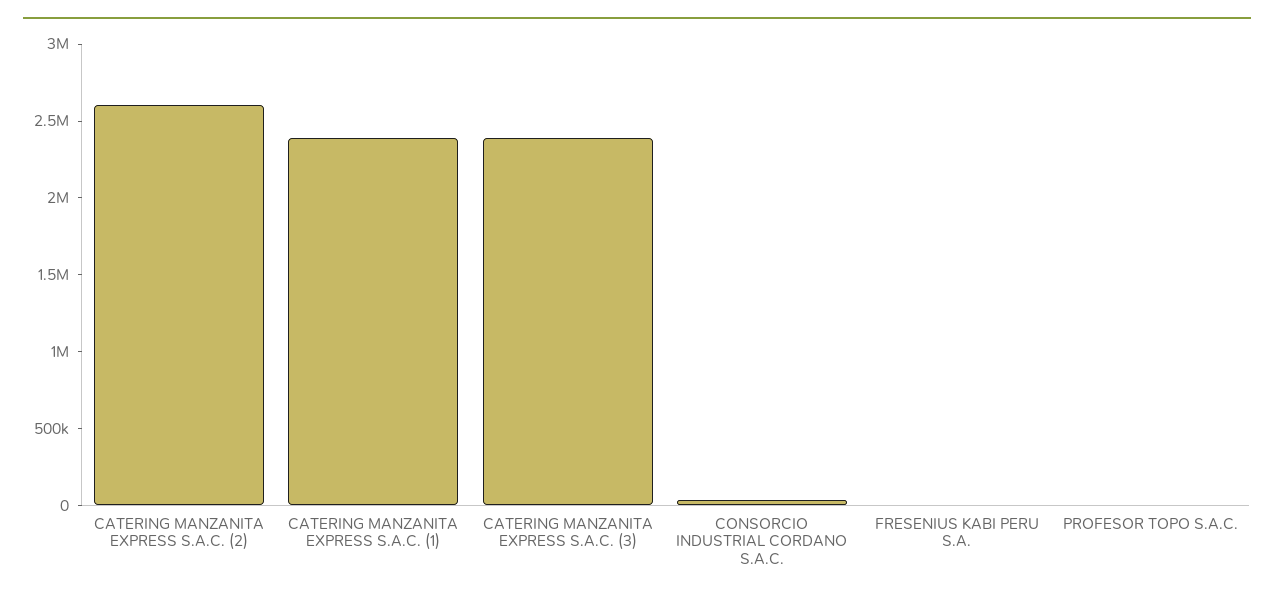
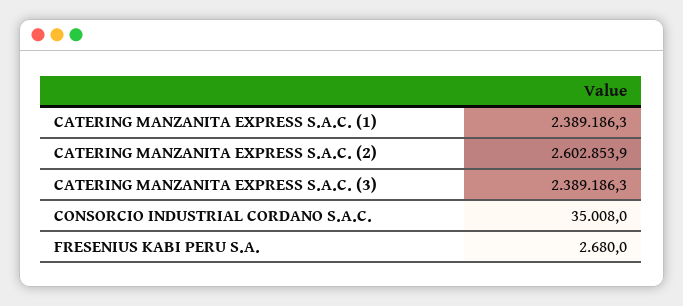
PROFESOR TOPO S.A.C.: 0 -> none

